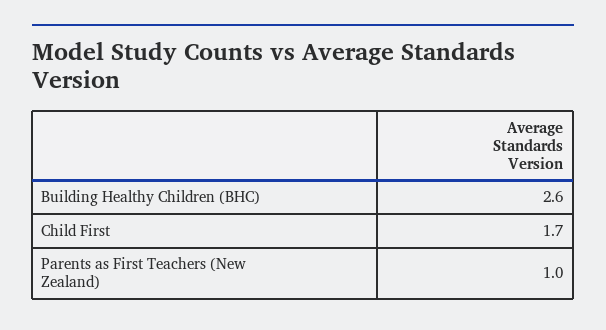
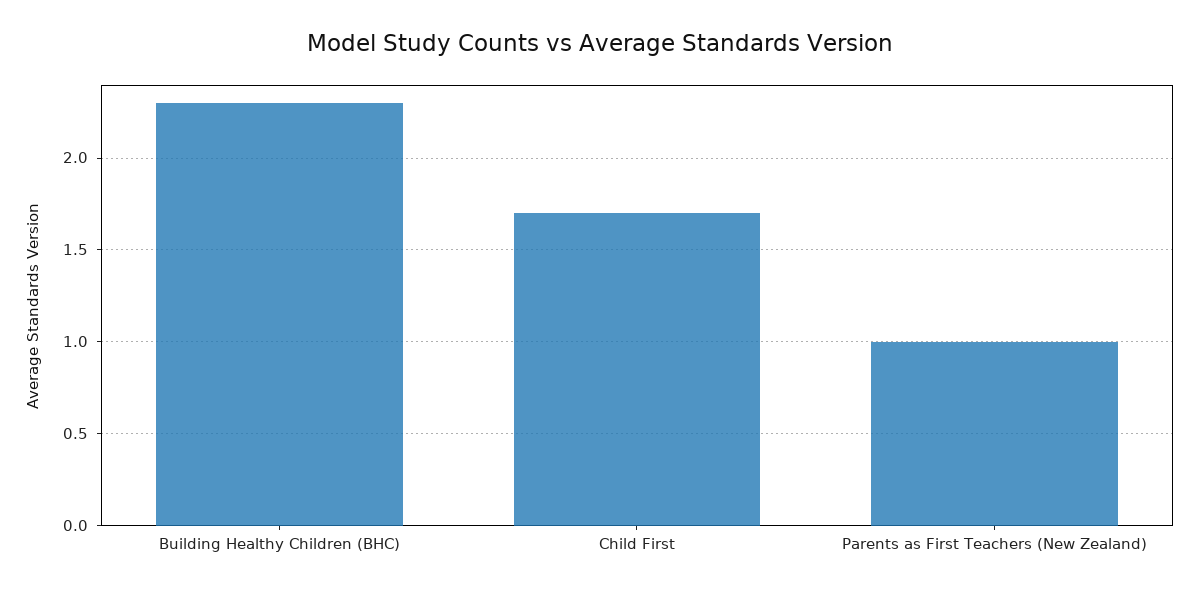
Building Healthy Children (BHC): 2.6 -> 2.3

